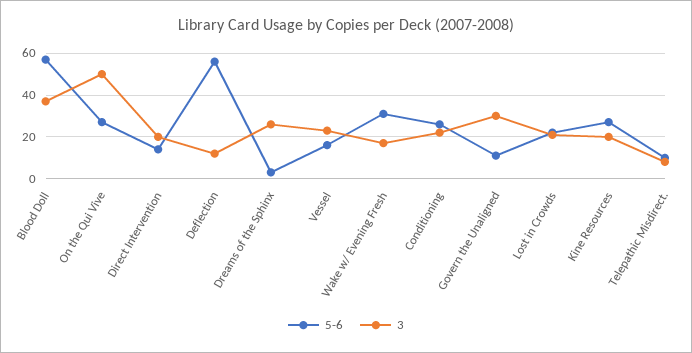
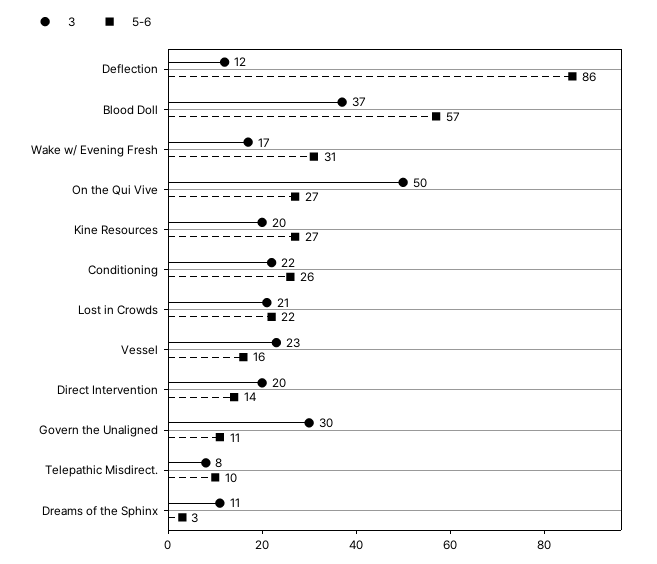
5-6, Deflection: 55 -> 86
3, Dreams of the Sphinx: 25 -> 11

